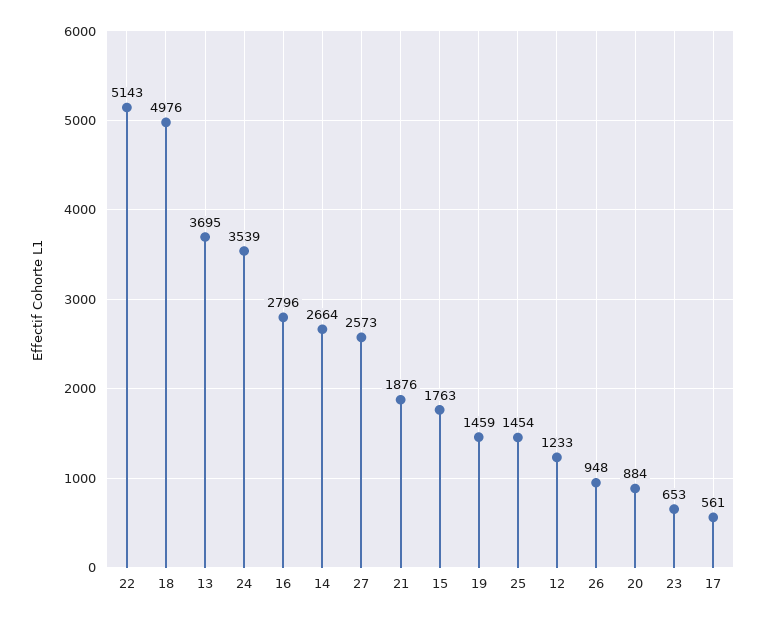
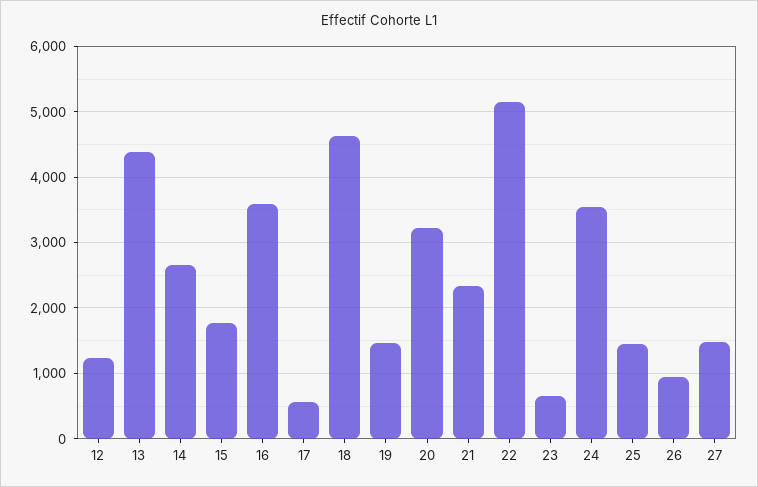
18: 4976 -> 4600
13: 3695 -> 4400
16: 2796 -> 3600
27: 2573 -> 1500
21: 1876 -> 2300
20: 884 -> 3200

